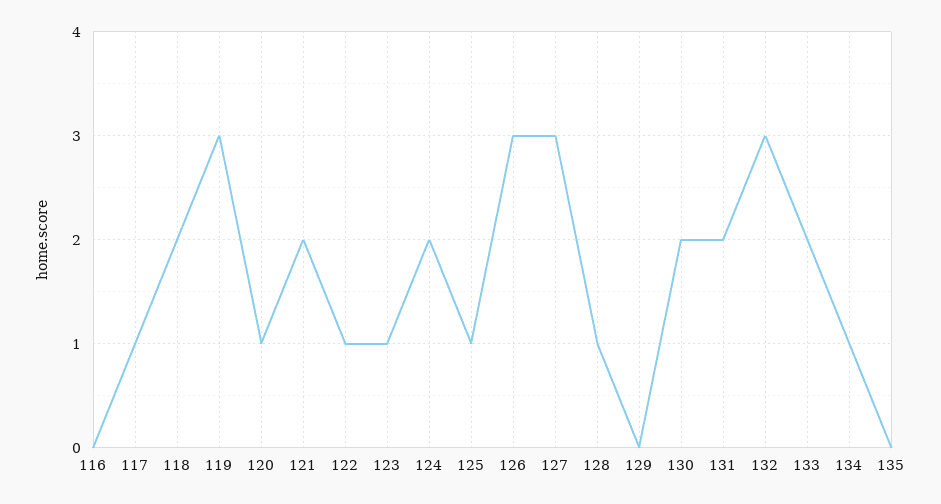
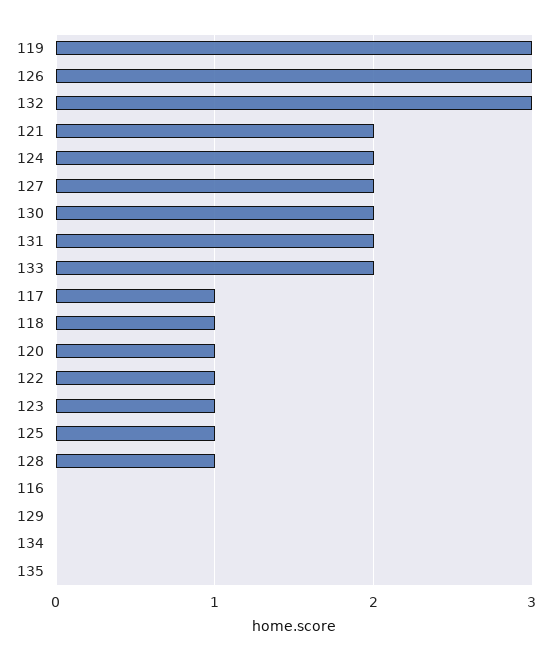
118: 2 -> 1
127: 3 -> 2
134: 1 -> 0

